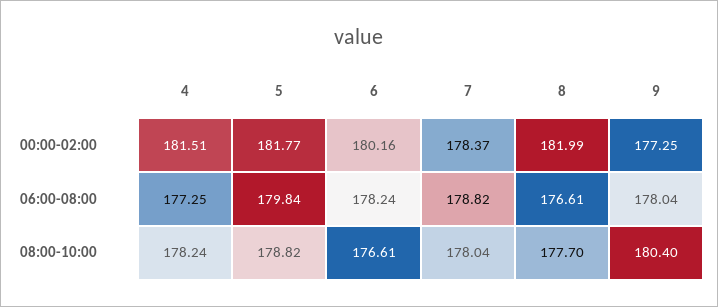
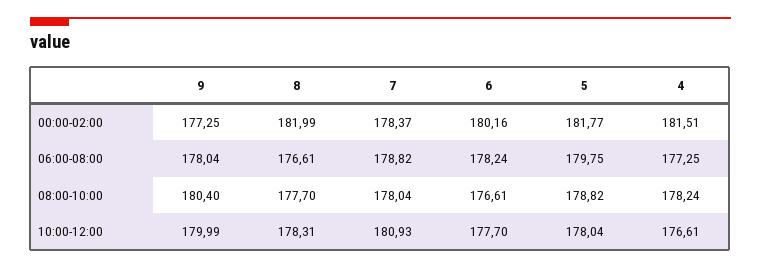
5, 06:00-08:00: 179.84 -> 179.75
9, 10:00-12:00: none -> 179.99
8, 10:00-12:00: none -> 178.31
7, 10:00-12:00: none -> 180.93
6, 10:00-12:00: none -> 177.7
5, 10:00-12:00: none -> 178.04
4, 10:00-12:00: none -> 176.61

